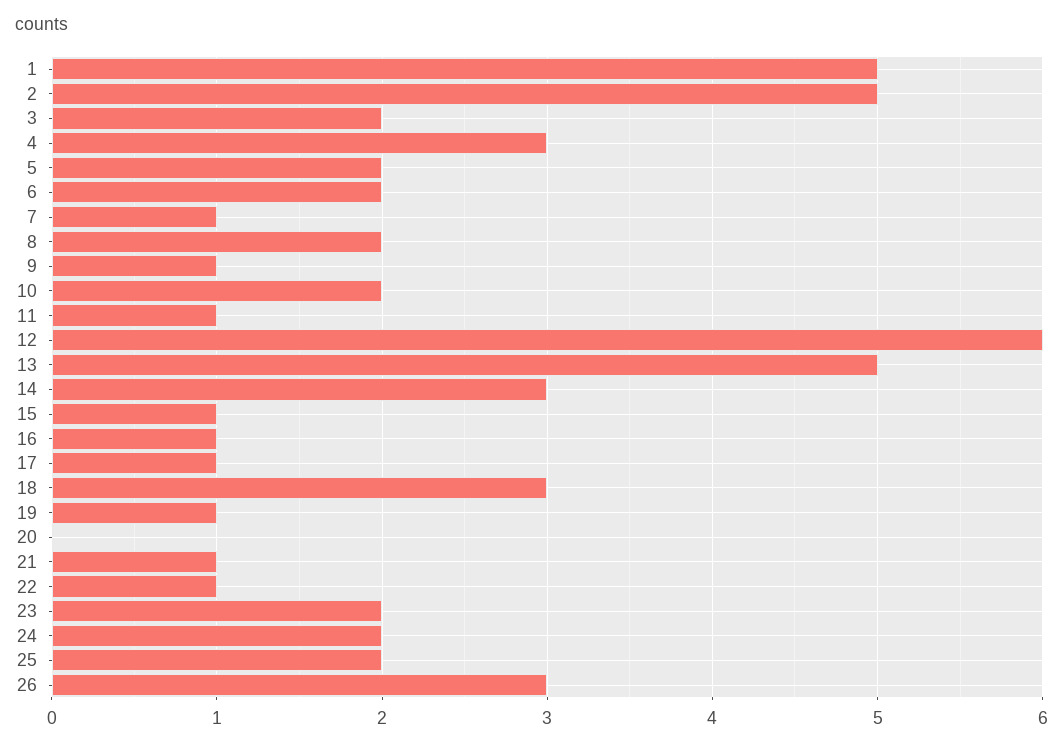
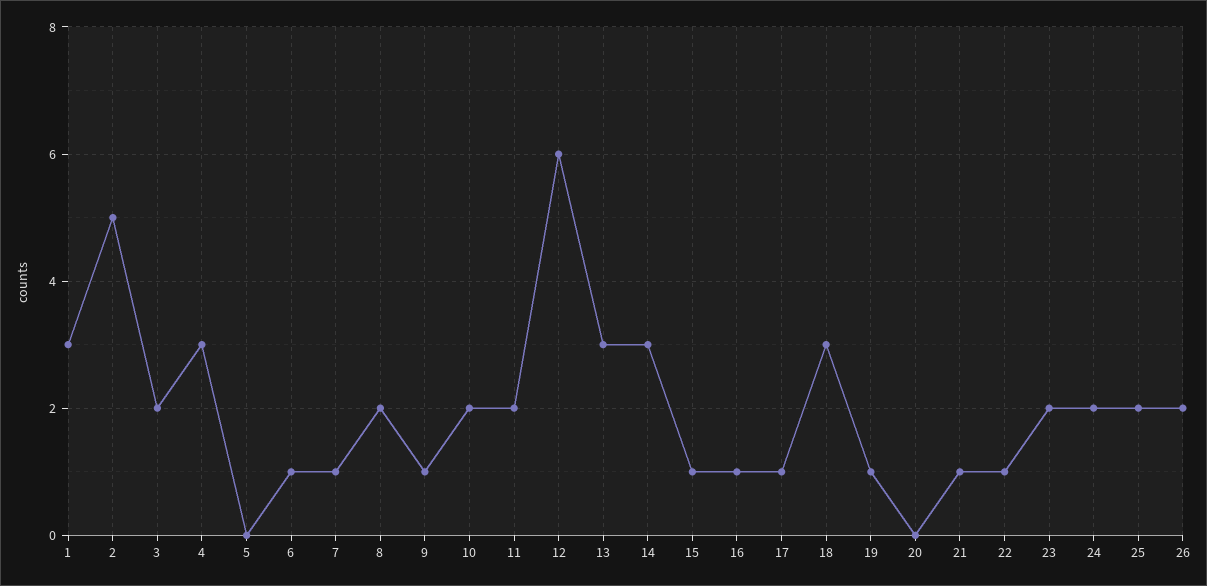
1: 5 -> 3
5: 2 -> 0
6: 2 -> 1
11: 1 -> 2
13: 5 -> 3
26: 3 -> 2

